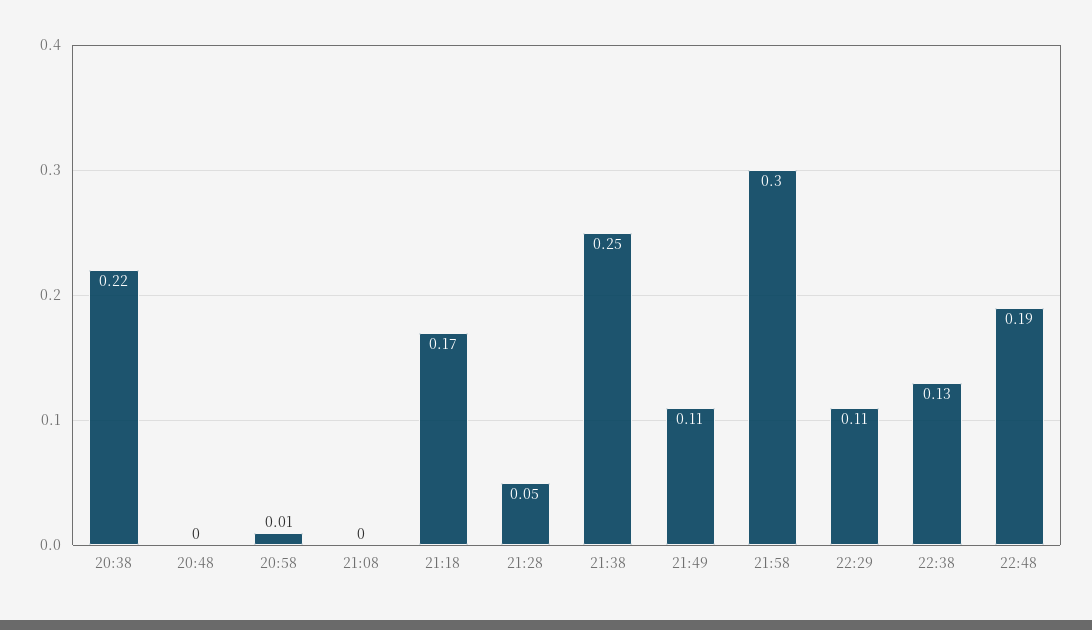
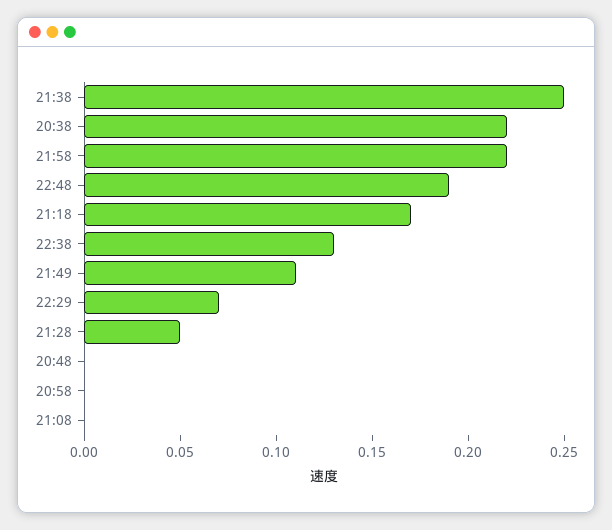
20:58: 0.01 -> 0
21:58: 0.3 -> 0.22
22:29: 0.11 -> 0.07

